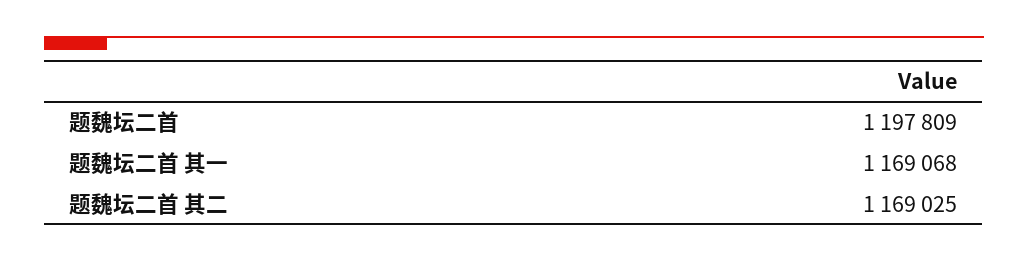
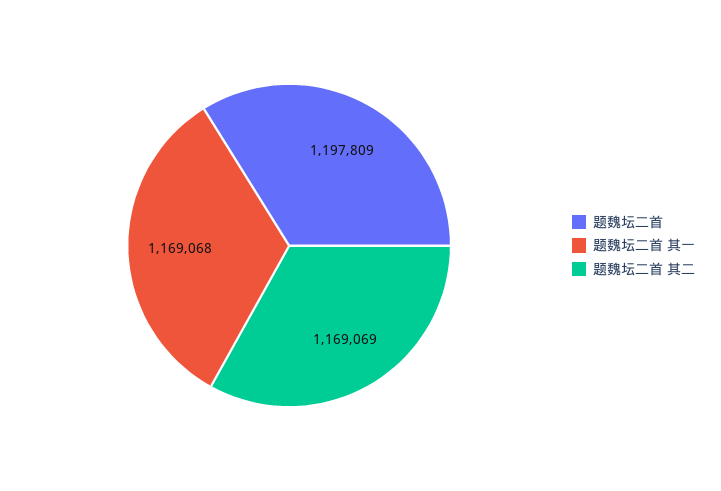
题魏坛二首 其二: 1169025 -> 1169069

